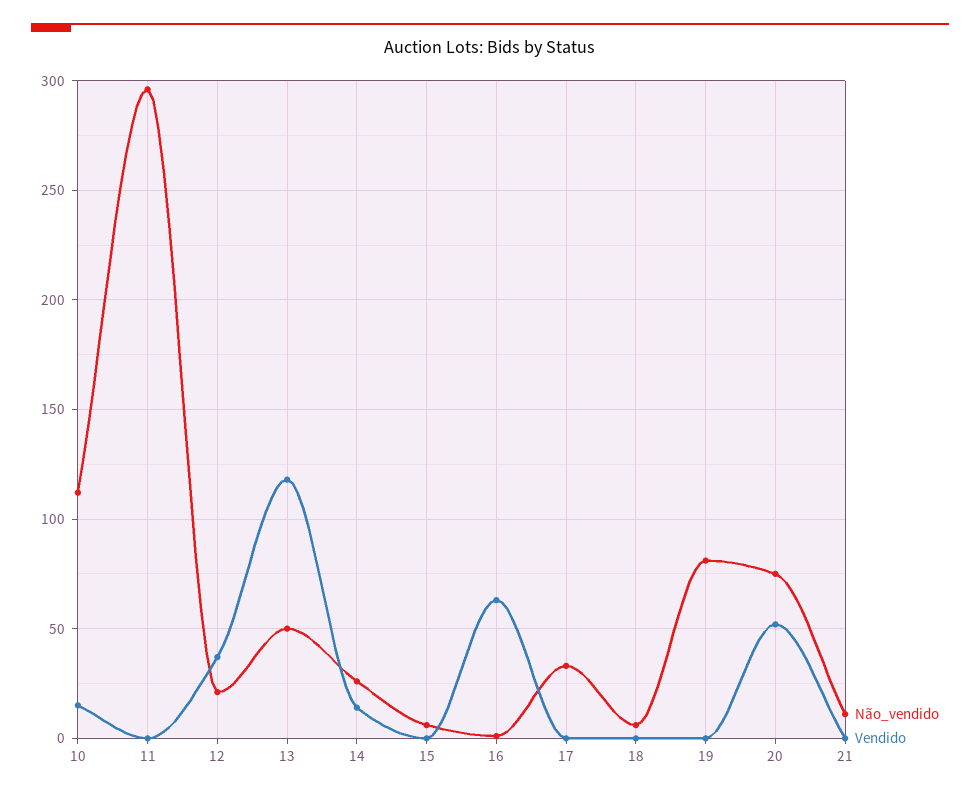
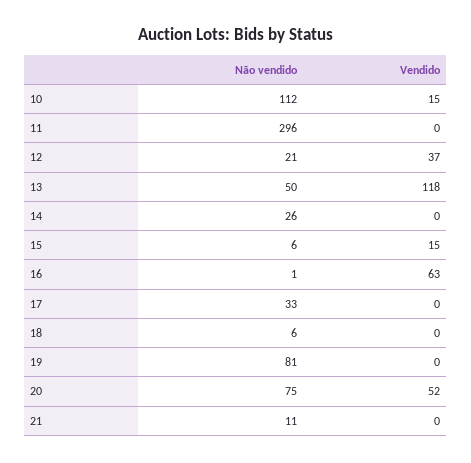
Vendido, 14: 15 -> 0
Vendido, 15: 0 -> 15

